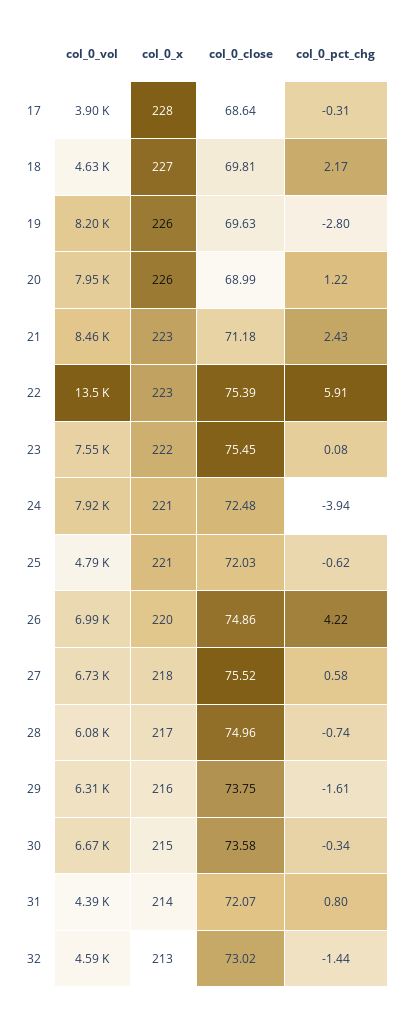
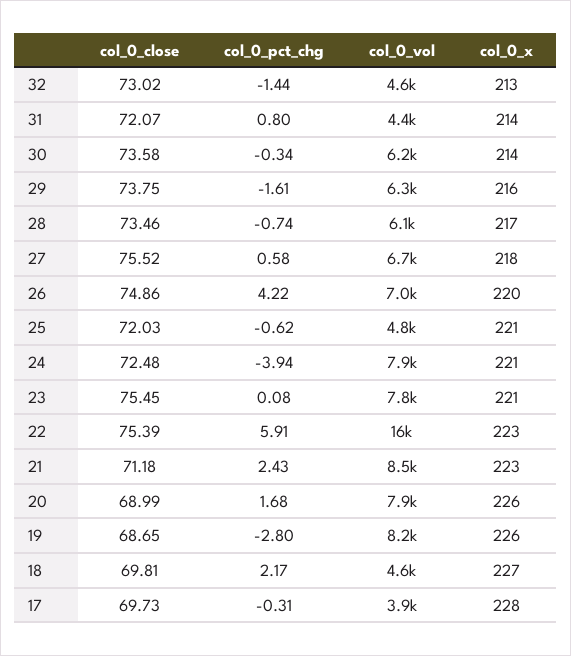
col_0_close, 17: 68.64 -> 69.73
col_0_close, 19: 69.63 -> 68.65
col_0_pct_chg, 20: 1.22 -> 1.68
col_0_vol, 22: 13500 -> 16000
col_0_vol, 23: 7550 -> 7800
col_0_x, 23: 222 -> 221
col_0_close, 28: 74.96 -> 73.46
col_0_vol, 30: 6670 -> 6200
col_0_x, 30: 215 -> 214

